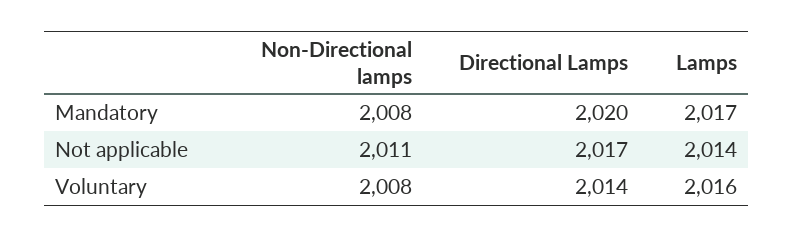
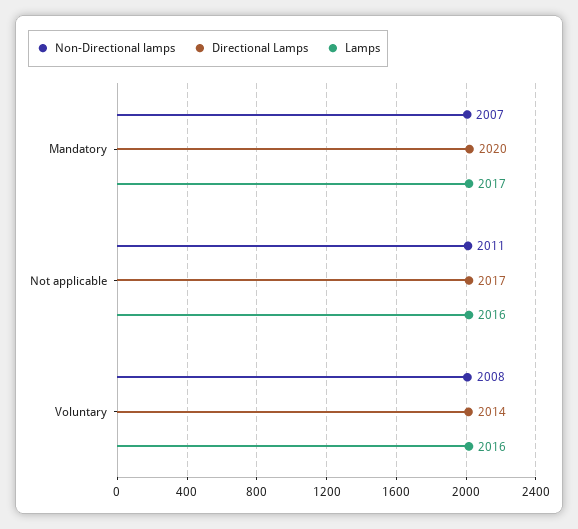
Non-Directional lamps, Mandatory: 2008 -> 2007
Lamps, Not applicable: 2014 -> 2016

